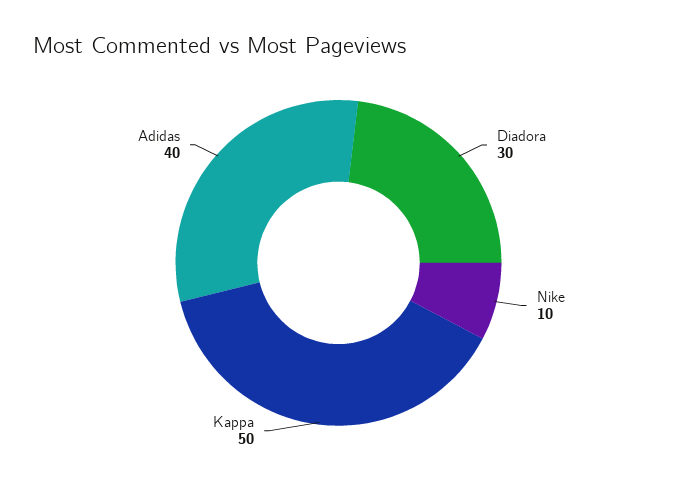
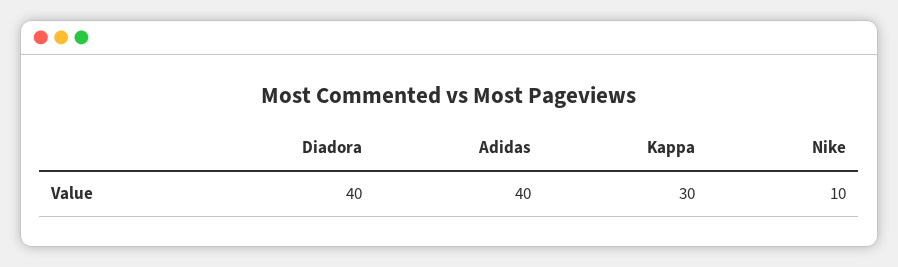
Diadora: 30 -> 40
Kappa: 50 -> 30

